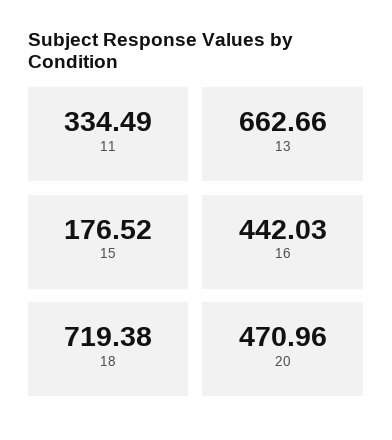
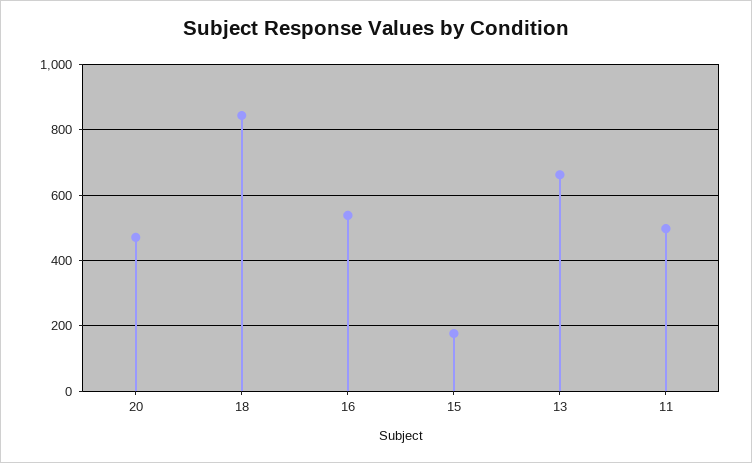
11: 334.49 -> 500
16: 442.03 -> 540
18: 719.38 -> 840

